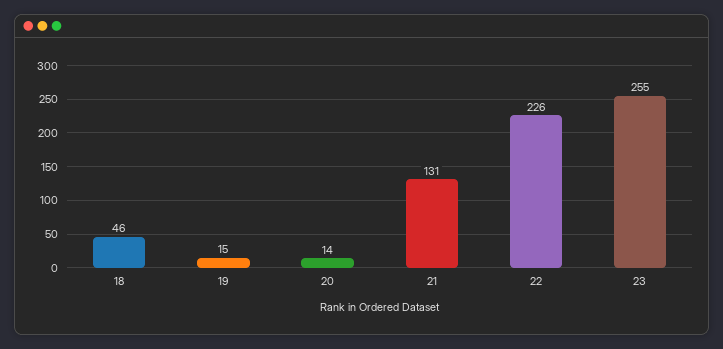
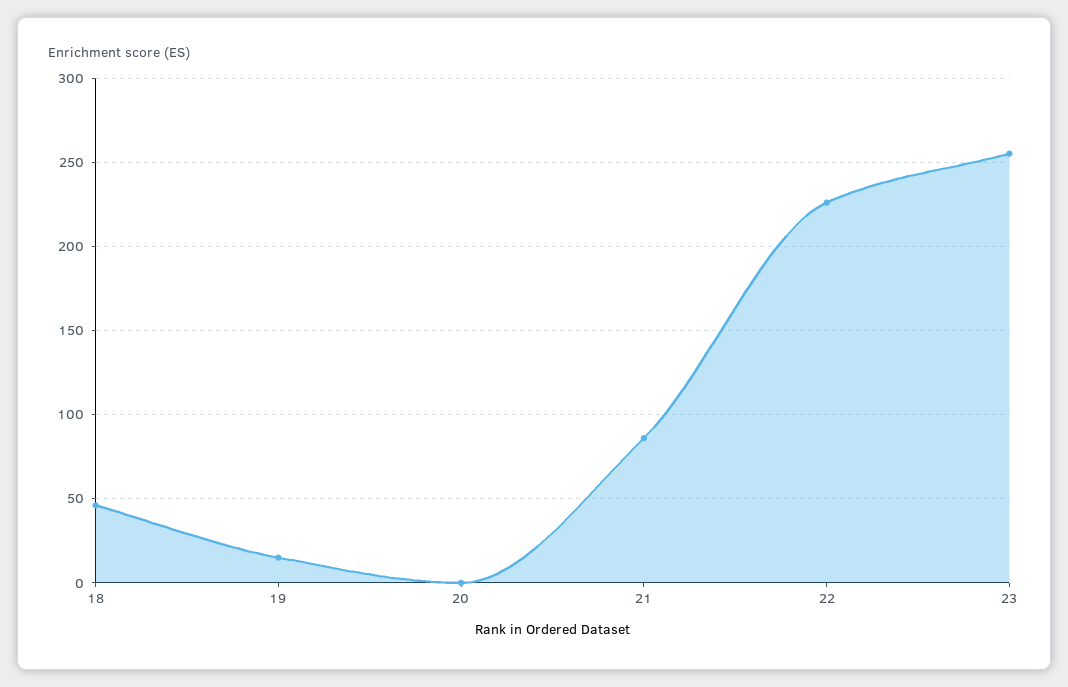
20: 14 -> 0
21: 131 -> 85

